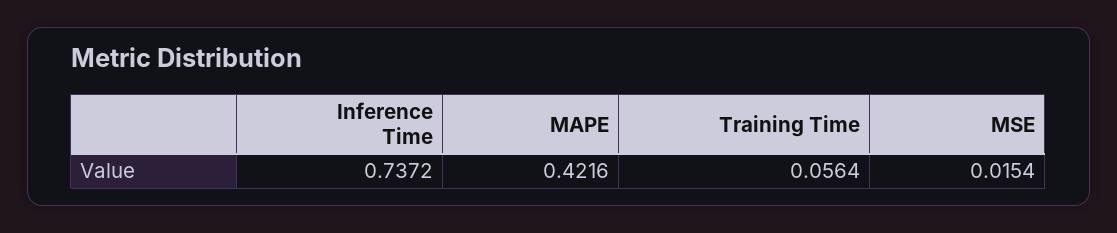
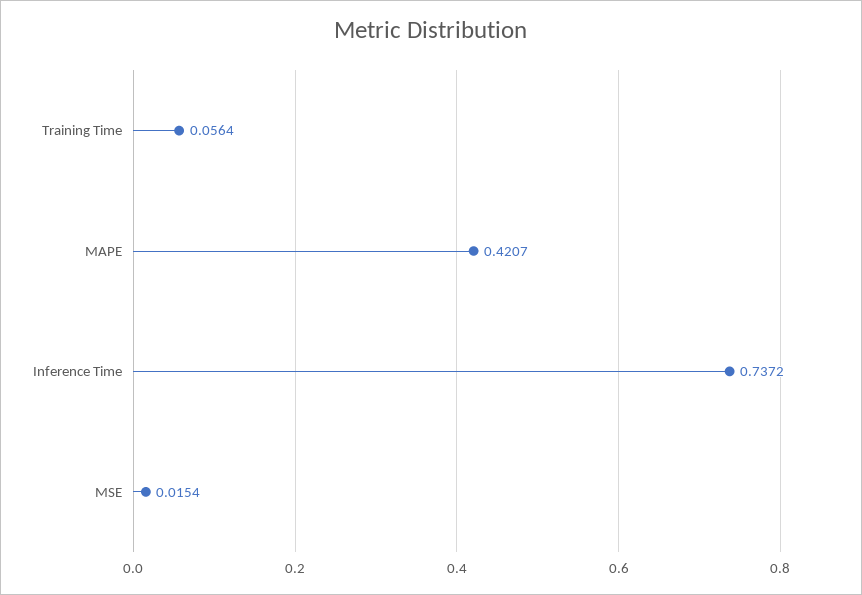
MAPE: 0.4216 -> 0.4207

